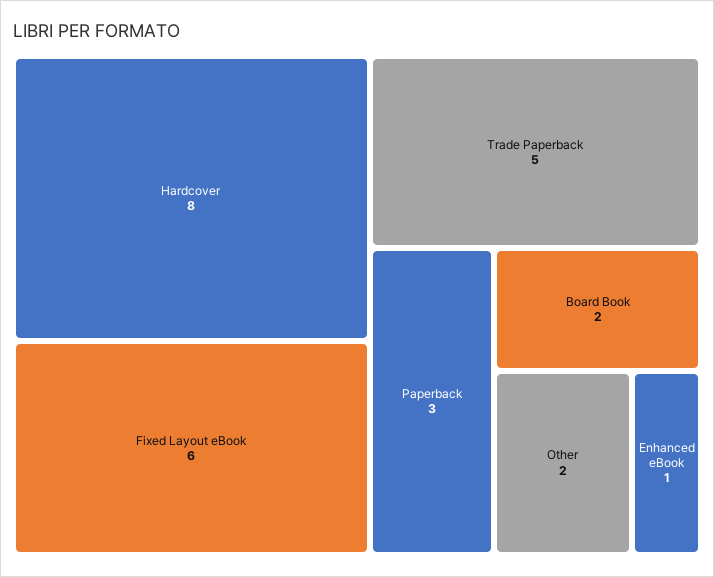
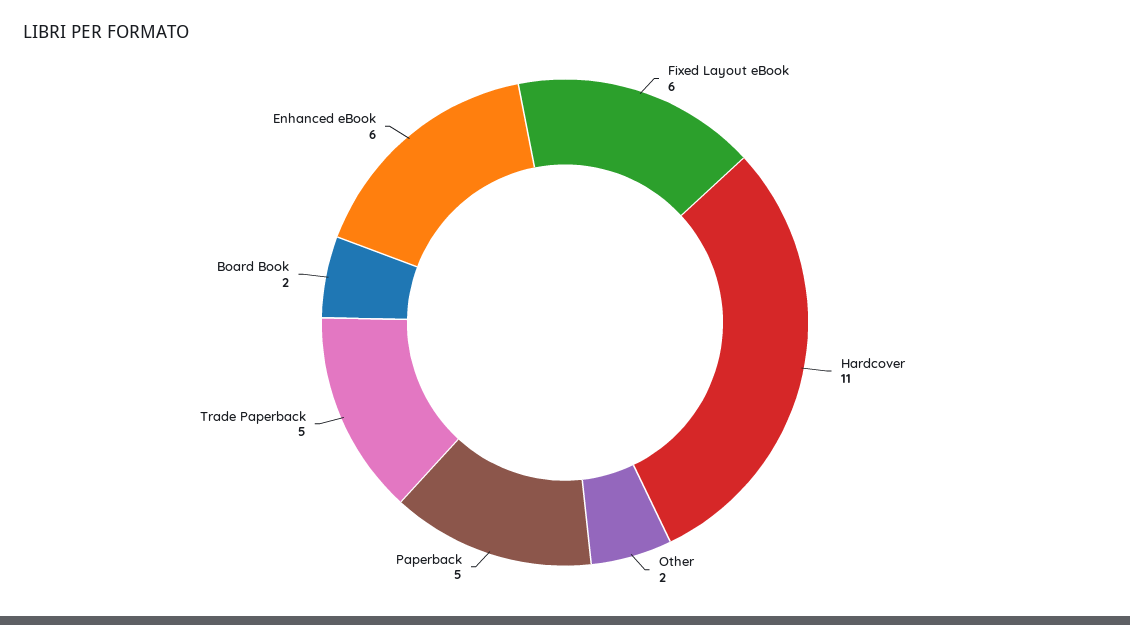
Hardcover: 8 -> 11
Paperback: 3 -> 5
Enhanced eBook: 1 -> 6

